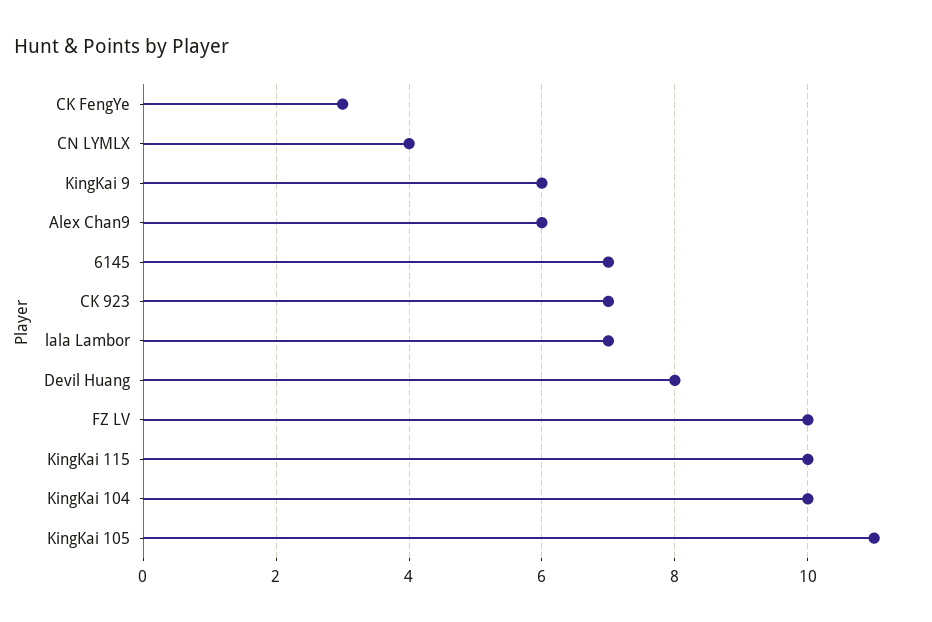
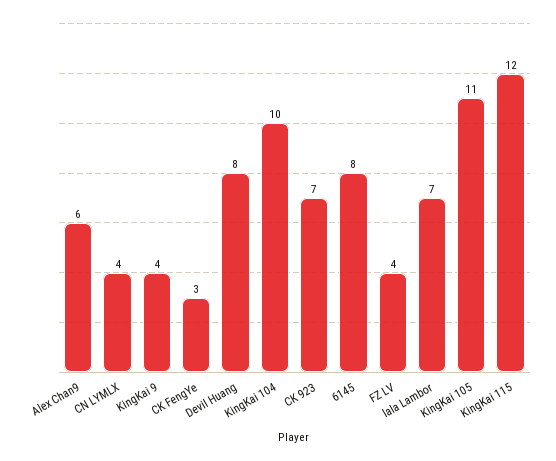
KingKai 9: 6 -> 4
6145: 7 -> 8
FZ LV: 10 -> 4
KingKai 115: 10 -> 12

